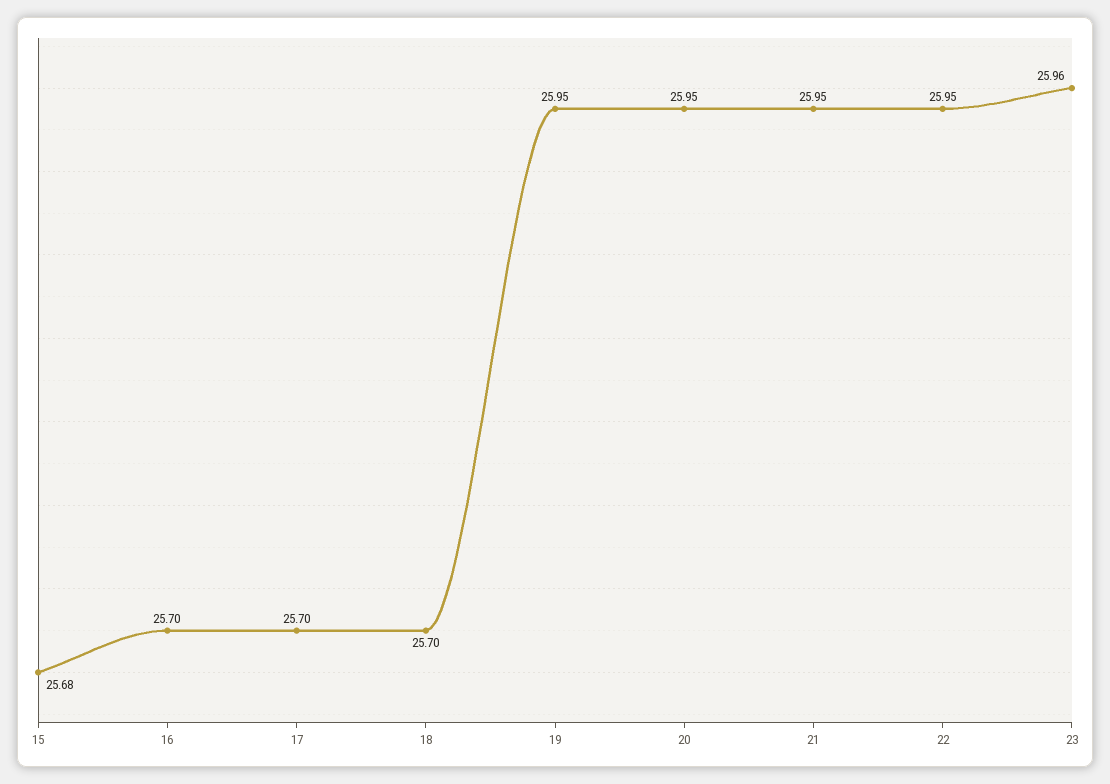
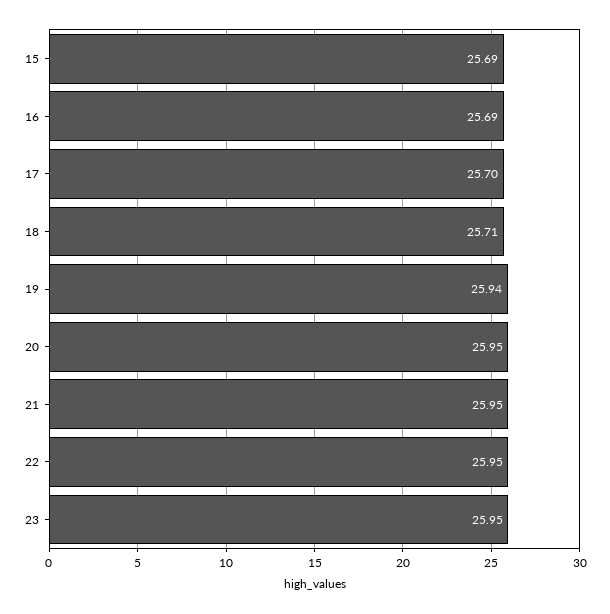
15: 25.68 -> 25.69
16: 25.7 -> 25.69
18: 25.7 -> 25.71
19: 25.95 -> 25.94
23: 25.96 -> 25.95

